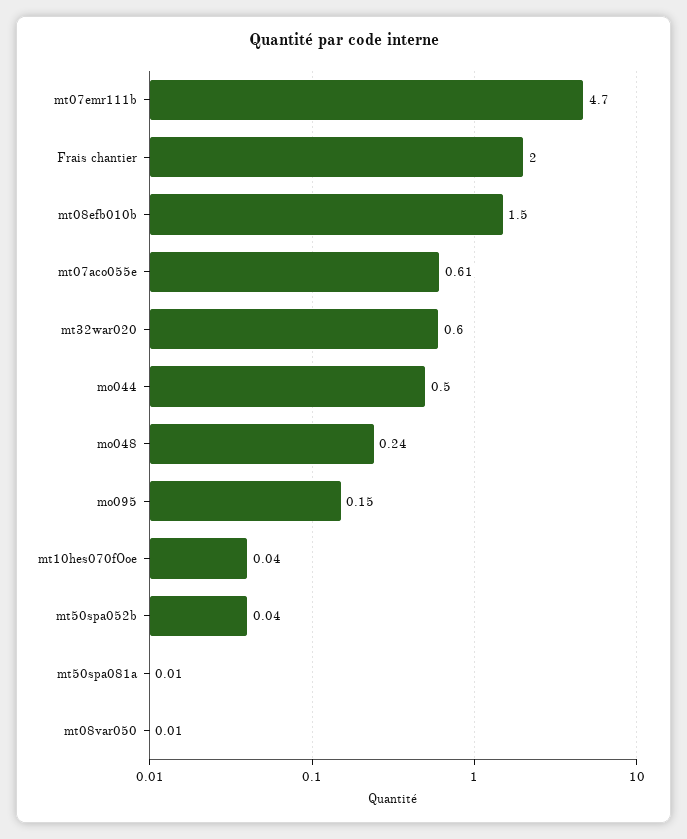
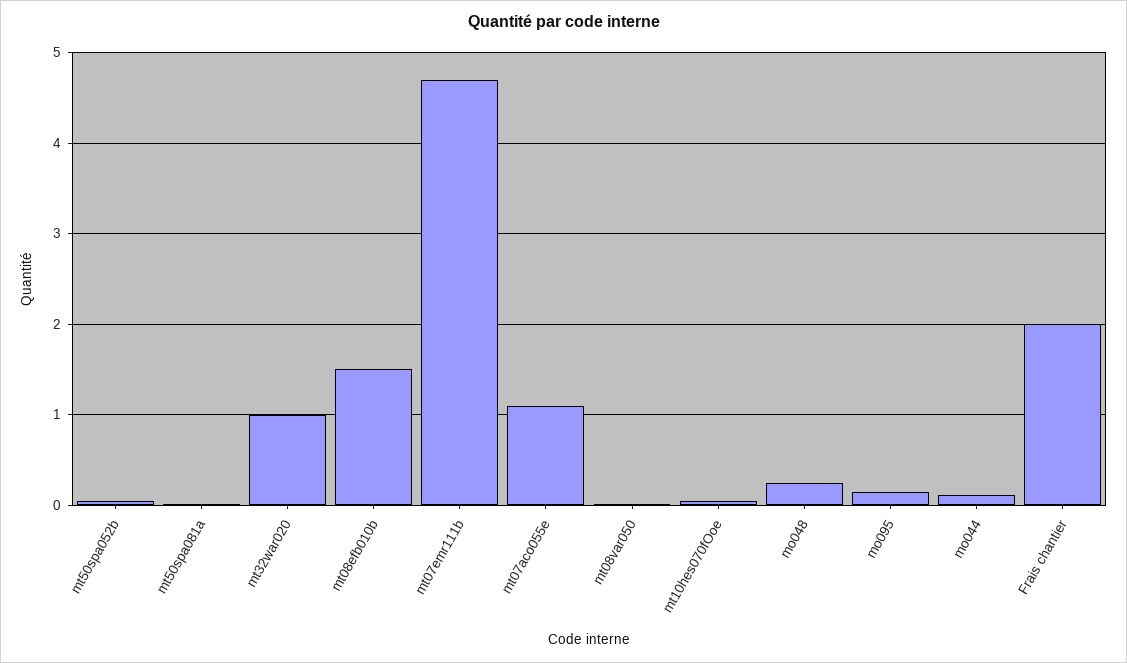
mt07aco055e: 0.61 -> 1.1
mt32war020: 0.6 -> 1
mo044: 0.5 -> 0.1

